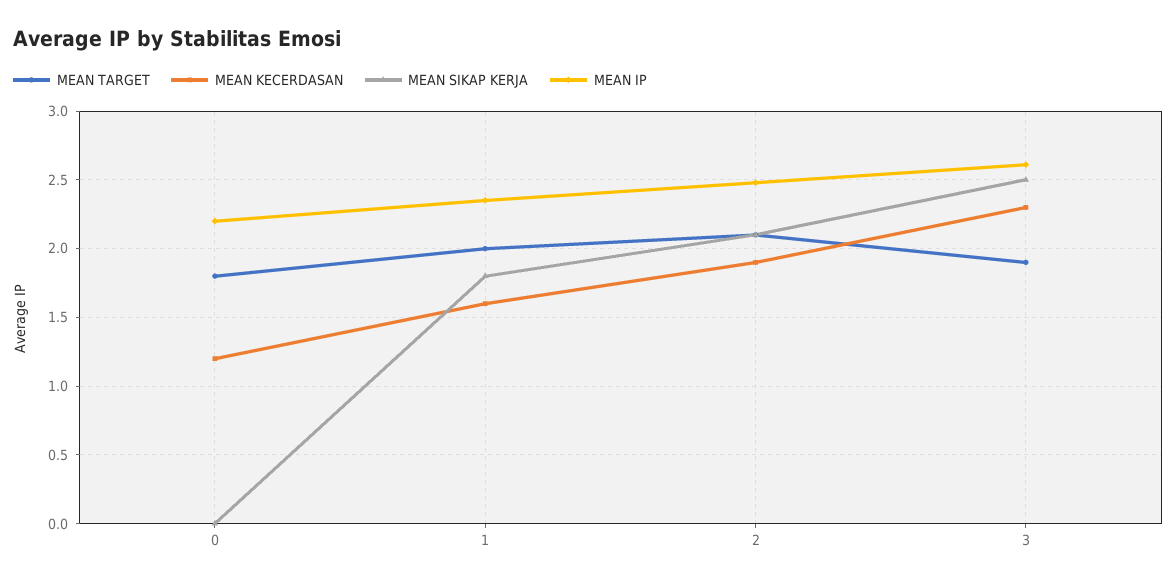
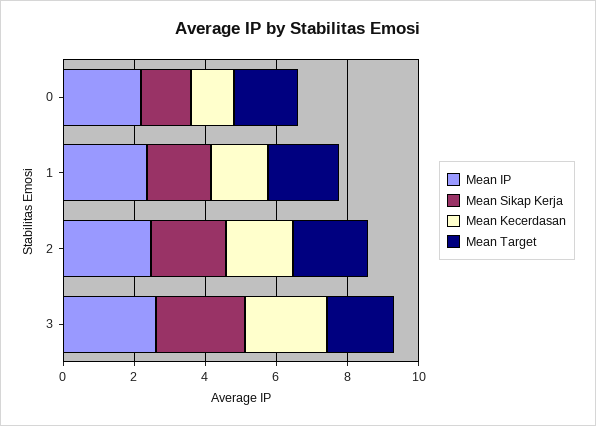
MEAN SIKAP KERJA, 0: 0 -> 1.5

